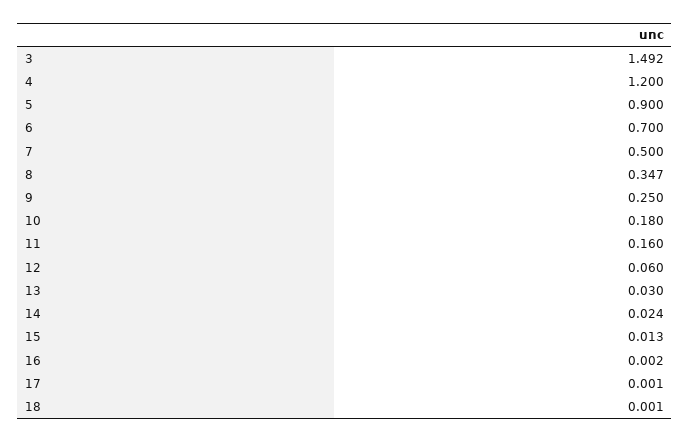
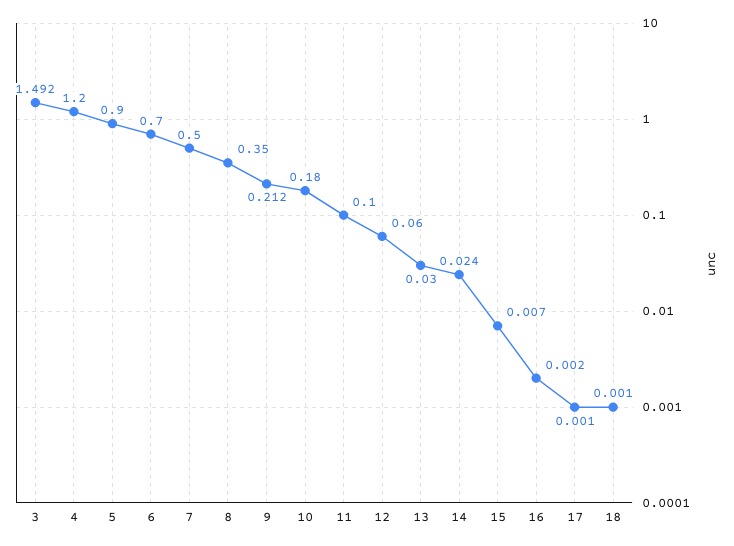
8: 0.347 -> 0.35
9: 0.25 -> 0.212
11: 0.16 -> 0.1
15: 0.013 -> 0.007

